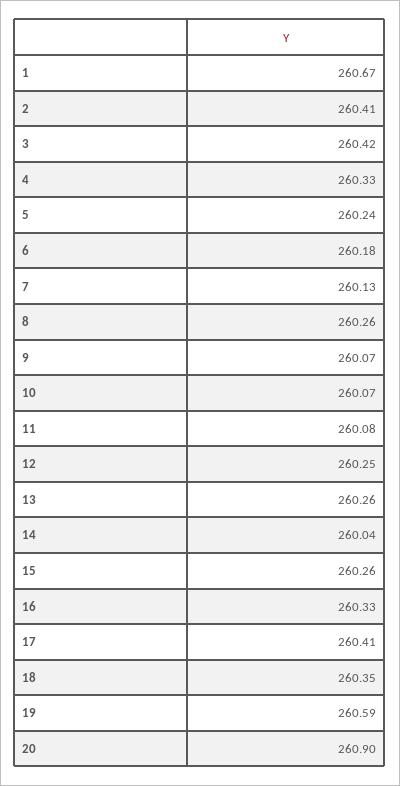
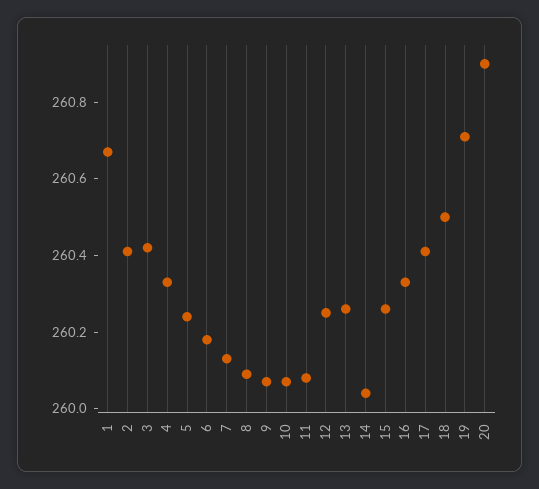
8: 260.26 -> 260.1
18: 260.35 -> 260.5
19: 260.59 -> 260.7

